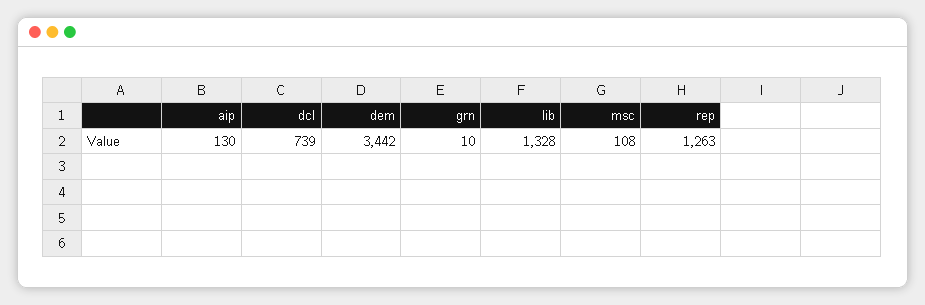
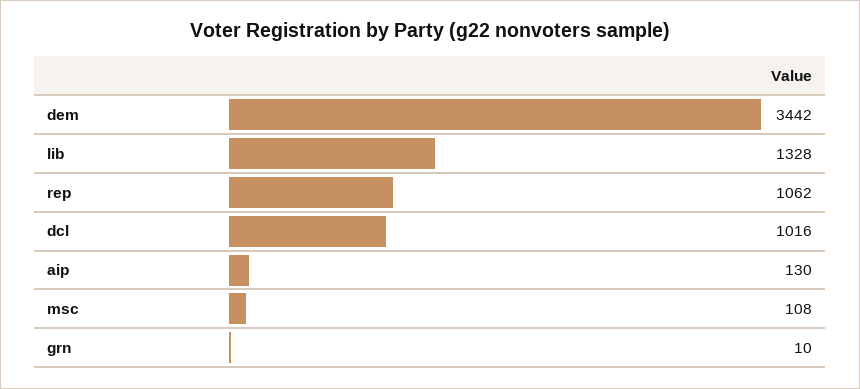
dcl: 739 -> 1016
rep: 1263 -> 1062

